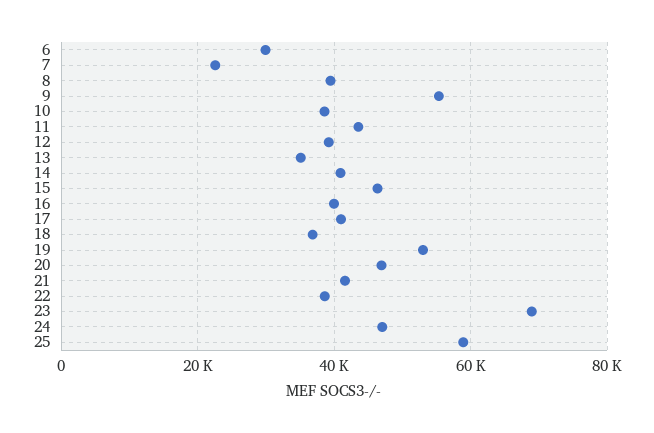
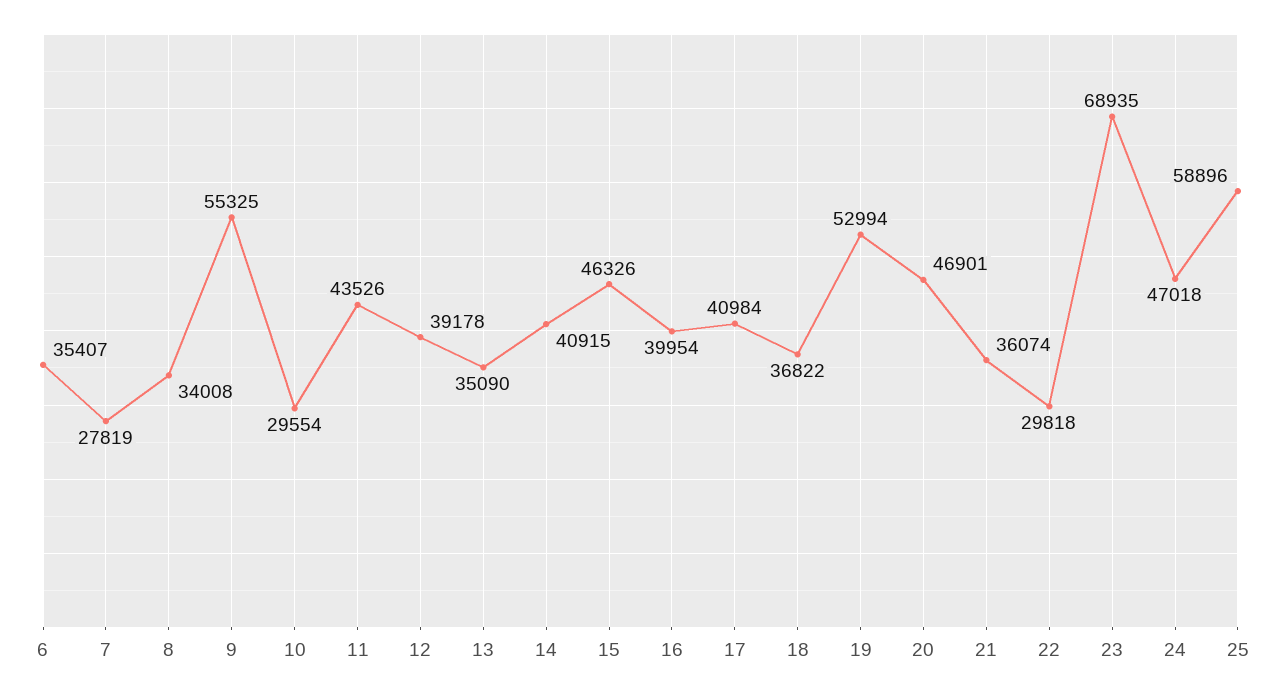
6: 30000 -> 35407
7: 22000 -> 27819
8: 40000 -> 34008
10: 38000 -> 29554
21: 42000 -> 36074
22: 38000 -> 29818

